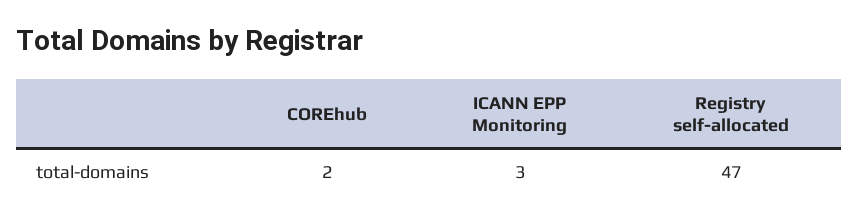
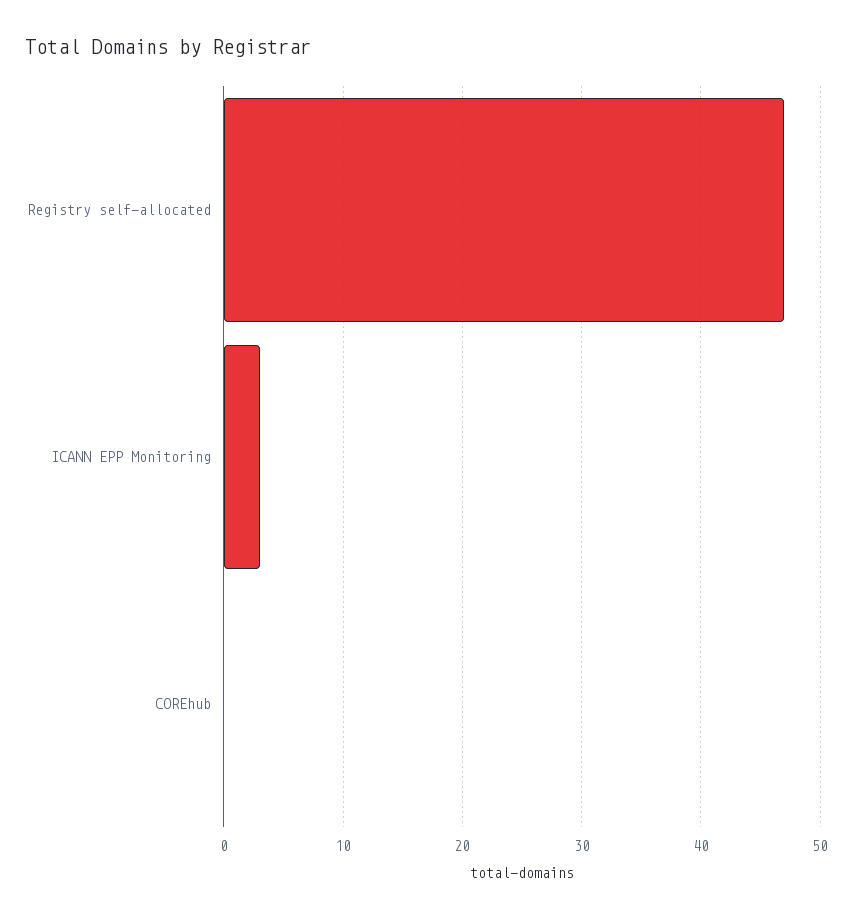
COREhub: 2 -> 0

